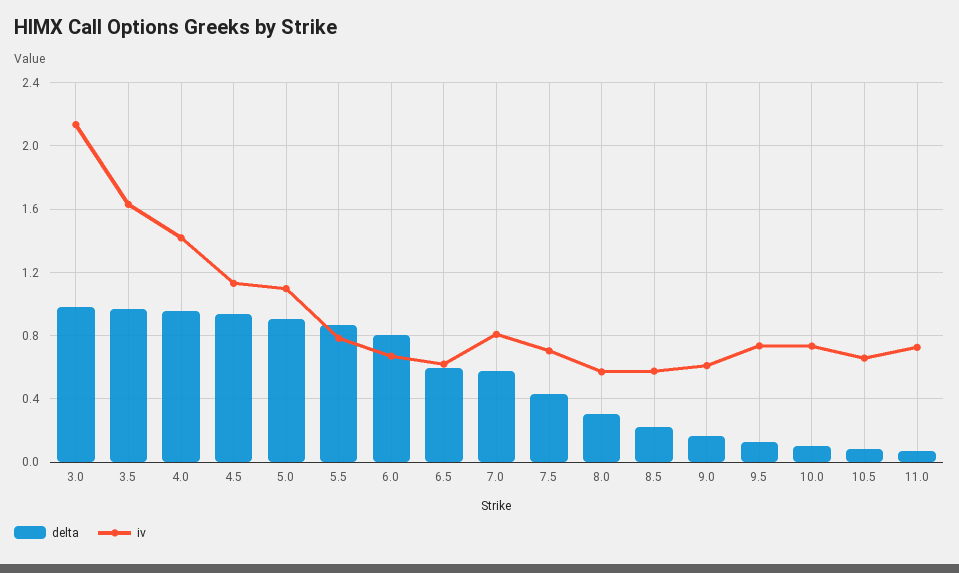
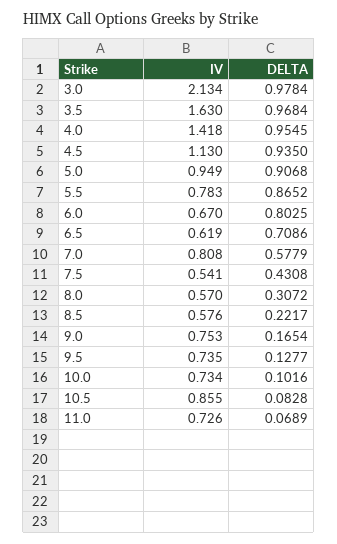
iv, 5.0: 1.1 -> 0.949
delta, 6.5: 0.6 -> 0.7086
iv, 7.5: 0.7 -> 0.541
iv, 9.0: 0.6 -> 0.753
iv, 10.5: 0.65 -> 0.855

